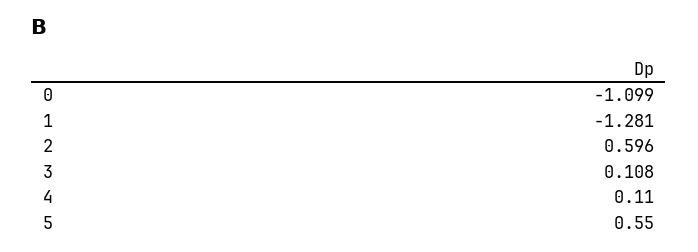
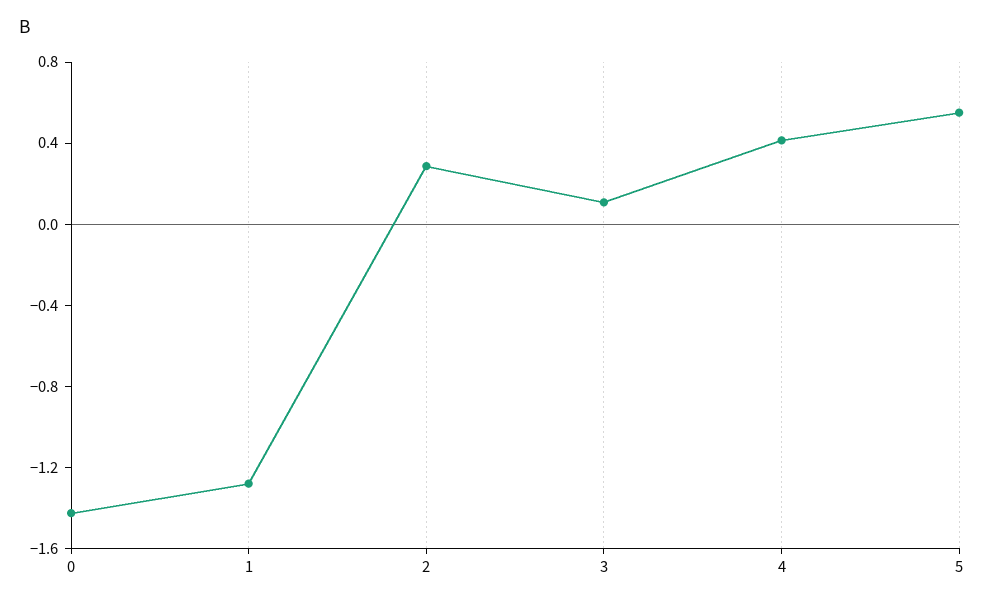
0: -1.099 -> -1.4
2: 0.596 -> 0.3
4: 0.11 -> 0.4

